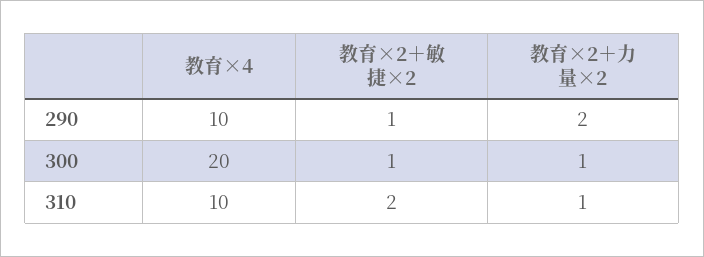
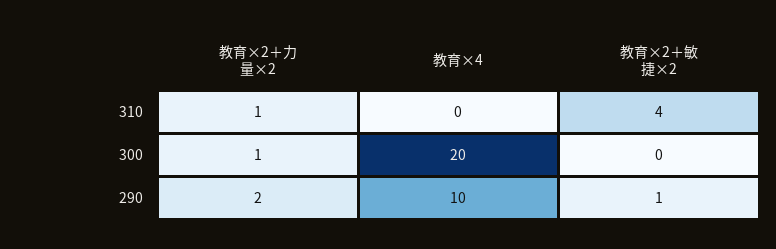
教育×2＋敏捷×2, 300: 1 -> 0
教育×4, 310: 10 -> 0
教育×2＋敏捷×2, 310: 2 -> 4

